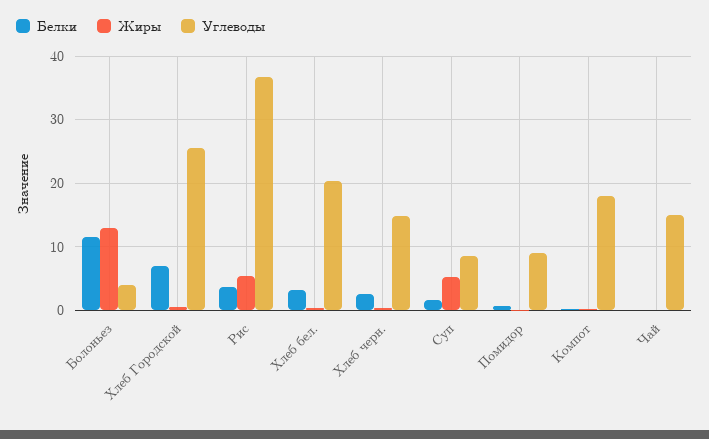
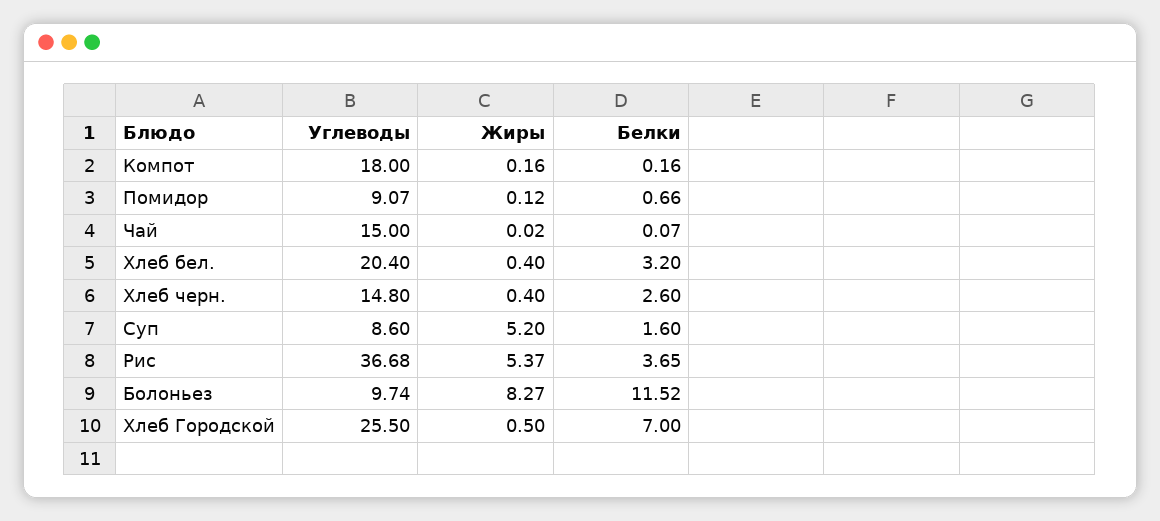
Жиры, Болоньез: 13 -> 8.27
Углеводы, Болоньез: 4 -> 9.74

